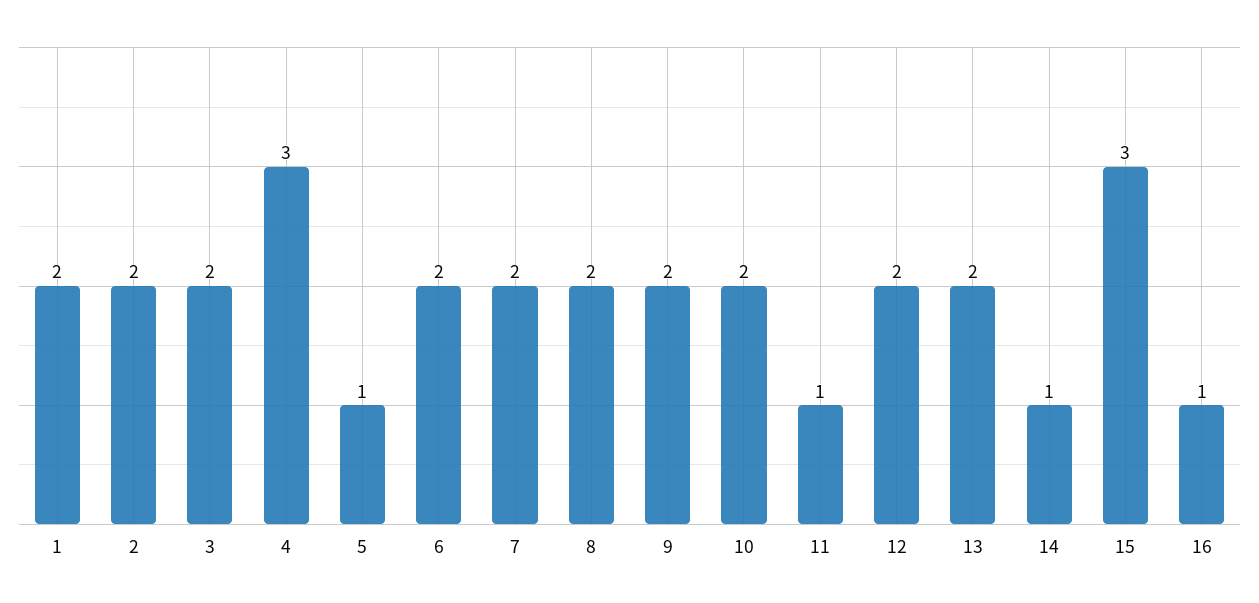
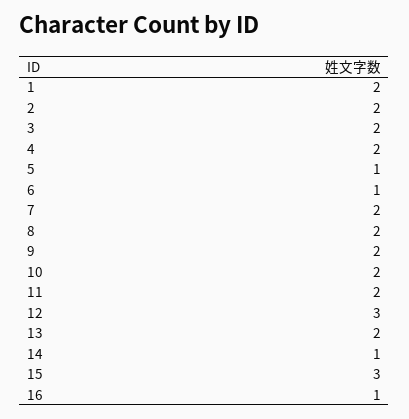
4: 3 -> 2
6: 2 -> 1
11: 1 -> 2
12: 2 -> 3

